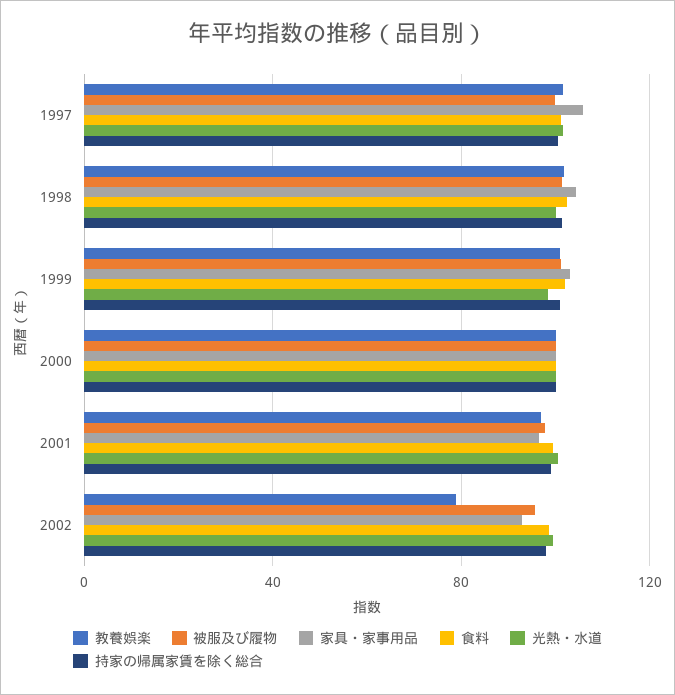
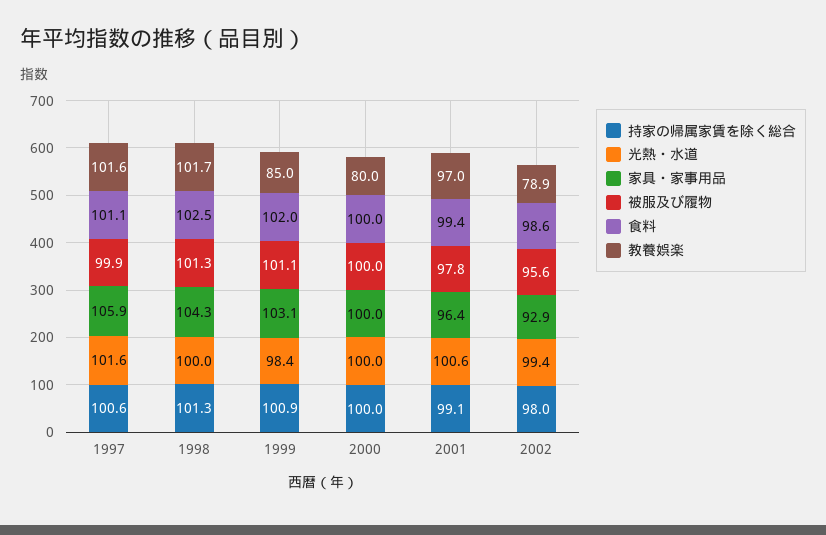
教養娯楽, 1999: 100 -> 85
教養娯楽, 2000: 100 -> 80

